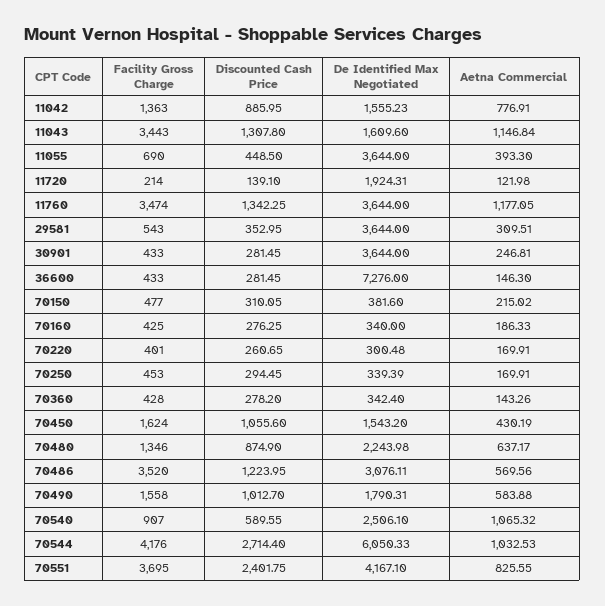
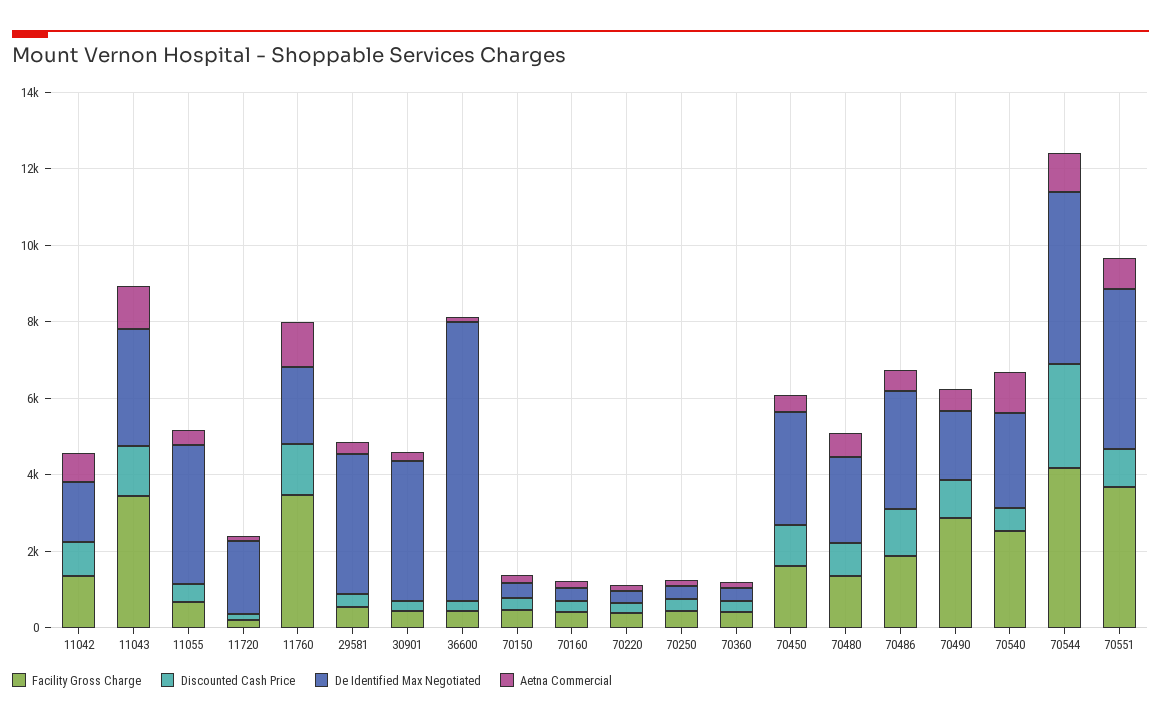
De Identified Max Negotiated, 11043: 1609.6 -> 3000
De Identified Max Negotiated, 11760: 3644 -> 2000
De Identified Max Negotiated, 70450: 1543.2 -> 3000
Facility Gross Charge, 70486: 3520 -> 2000
Facility Gross Charge, 70490: 1558 -> 3000
Facility Gross Charge, 70540: 907 -> 2500
De Identified Max Negotiated, 70544: 6050.33 -> 4500
Discounted Cash Price, 70551: 2401.75 -> 1000

